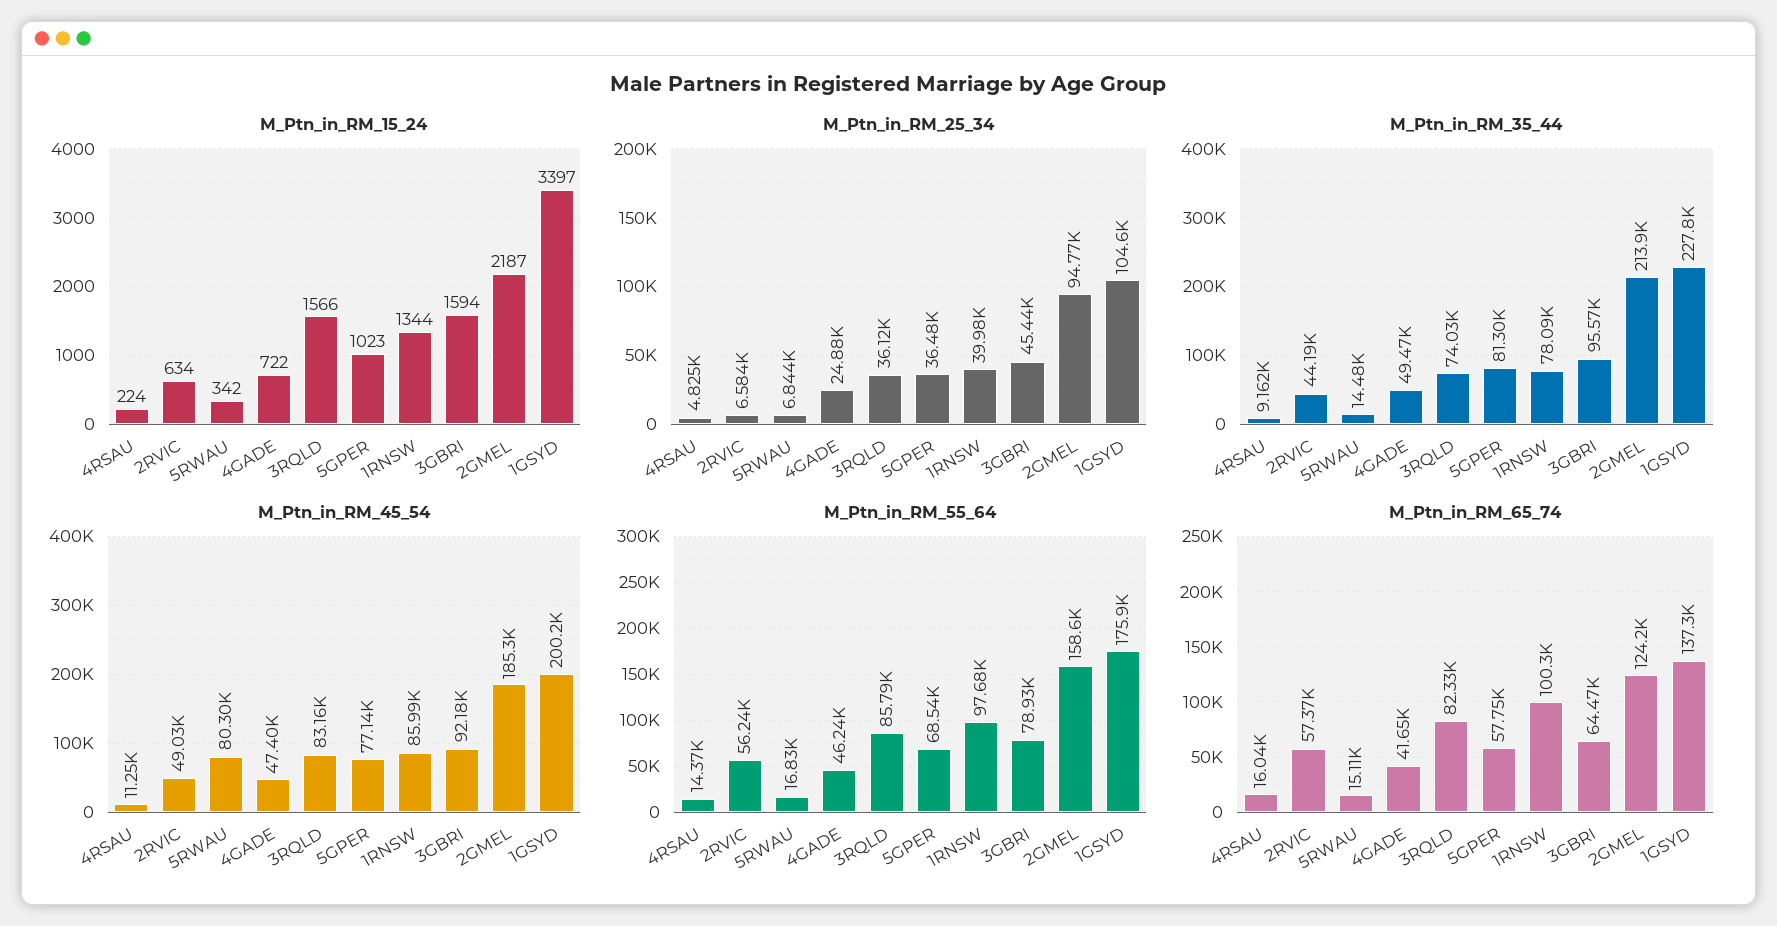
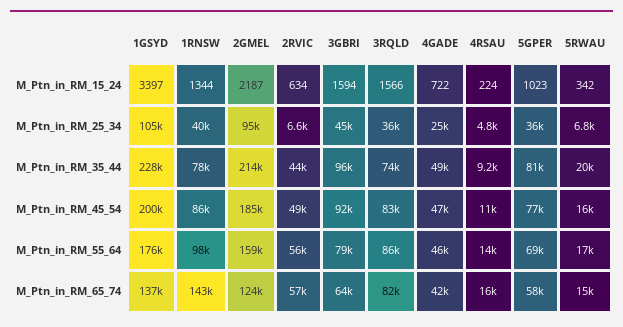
M_Ptn_in_RM_35_44, 5RWAU: 14480 -> 20000
M_Ptn_in_RM_45_54, 5RWAU: 80300 -> 16000
M_Ptn_in_RM_65_74, 1RNSW: 100300 -> 143000

